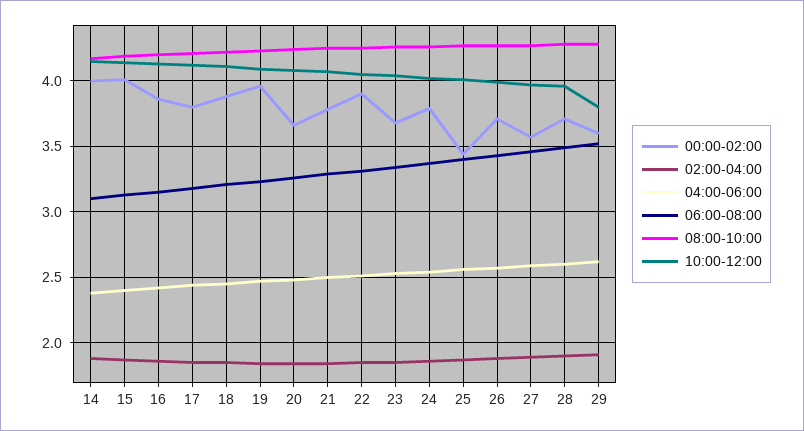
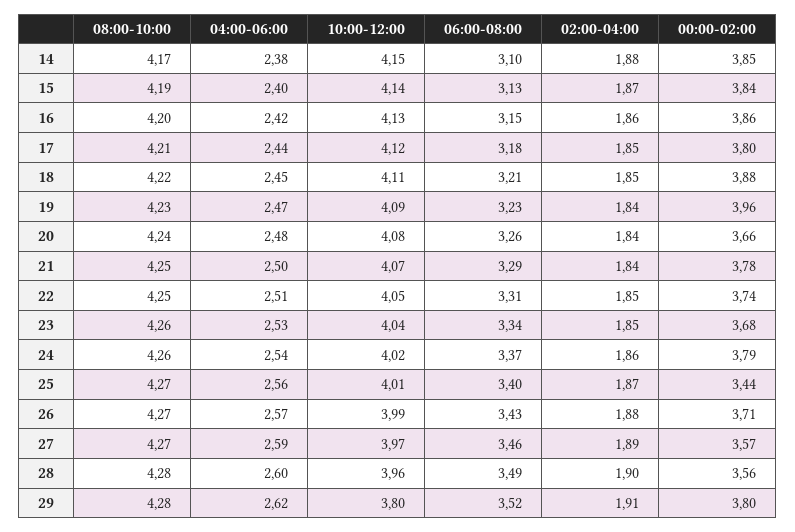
00:00-02:00, 14: 4 -> 3.85
00:00-02:00, 15: 4 -> 3.84
00:00-02:00, 22: 3.9 -> 3.74
00:00-02:00, 28: 3.7 -> 3.56
00:00-02:00, 29: 3.6 -> 3.8

